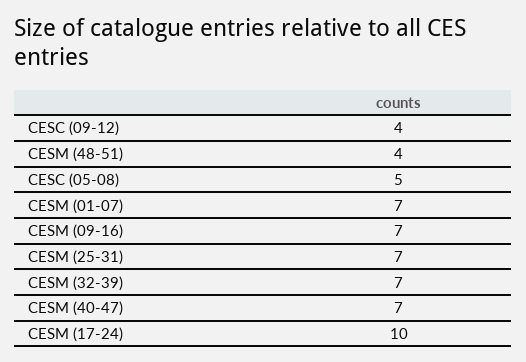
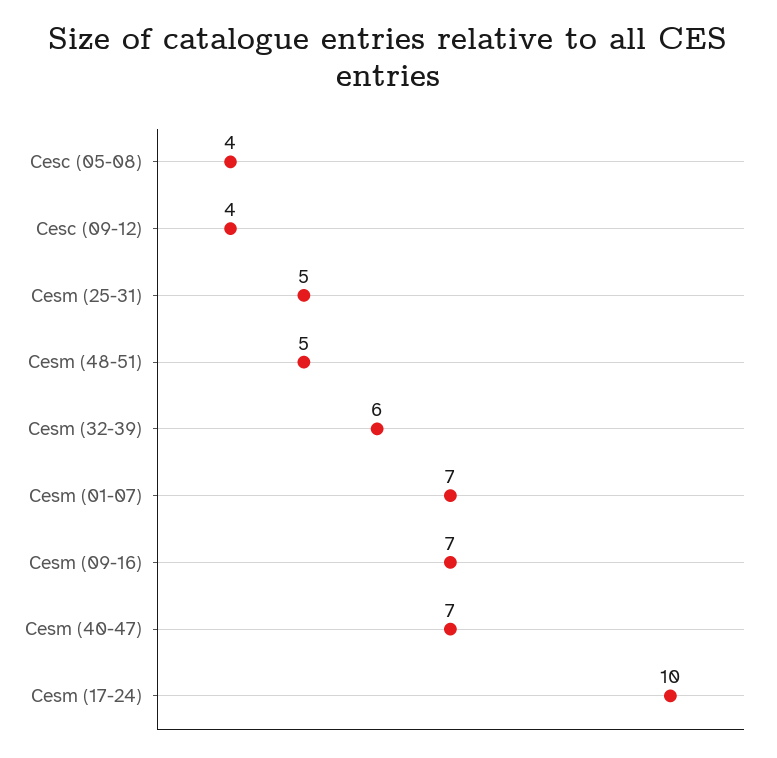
CESM (48-51): 4 -> 5
CESC (05-08): 5 -> 4
CESM (25-31): 7 -> 5
CESM (32-39): 7 -> 6

